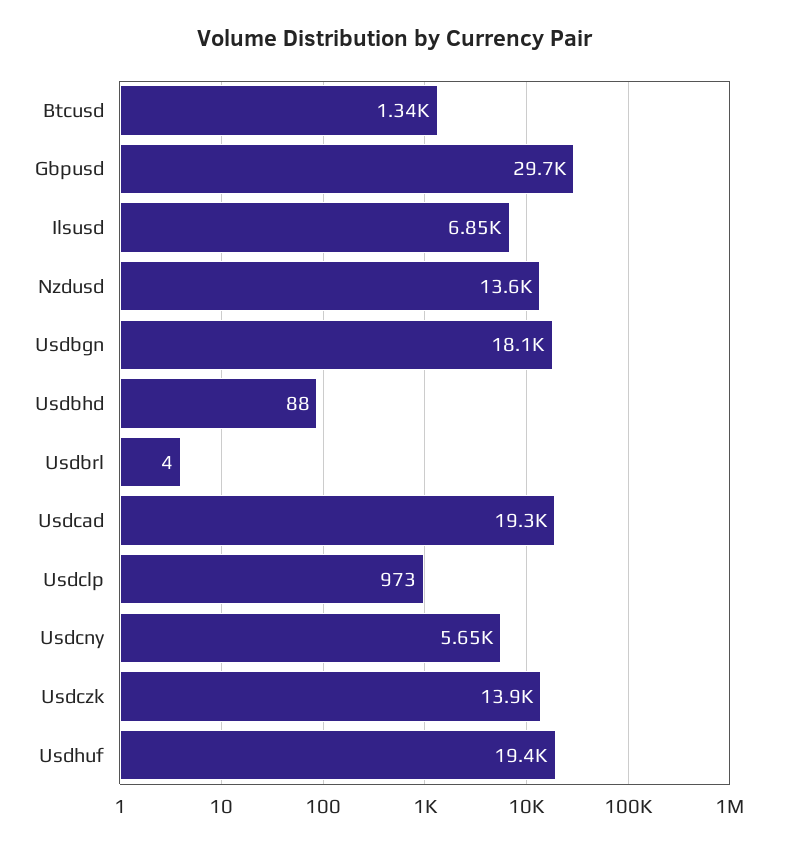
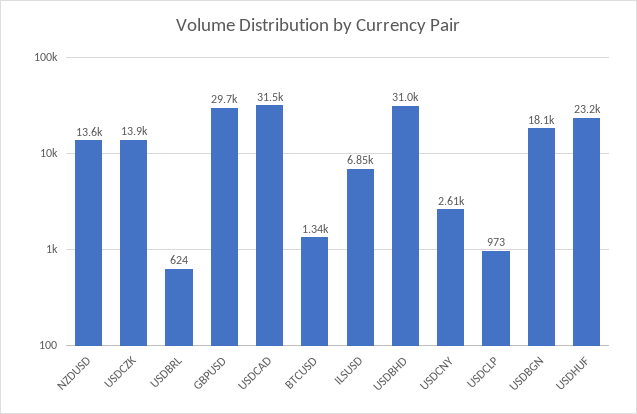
Usdbhd: 88 -> 31000
Usdbrl: 4 -> 624
Usdcad: 19300 -> 31500
Usdcny: 5650 -> 2610
Usdhuf: 19400 -> 23200

